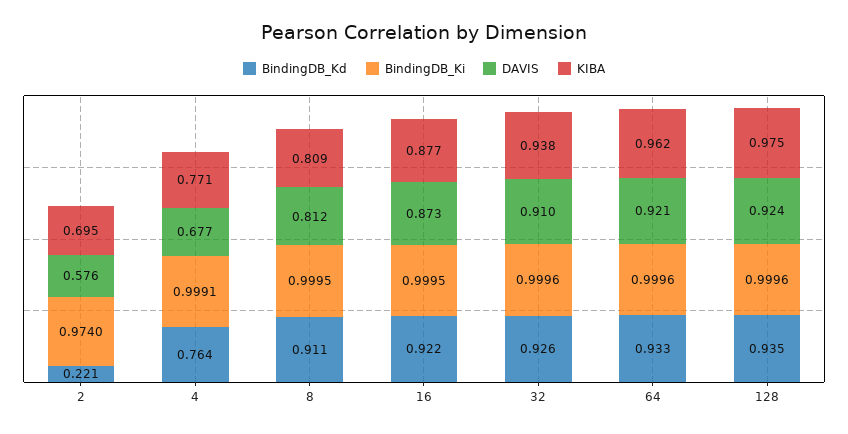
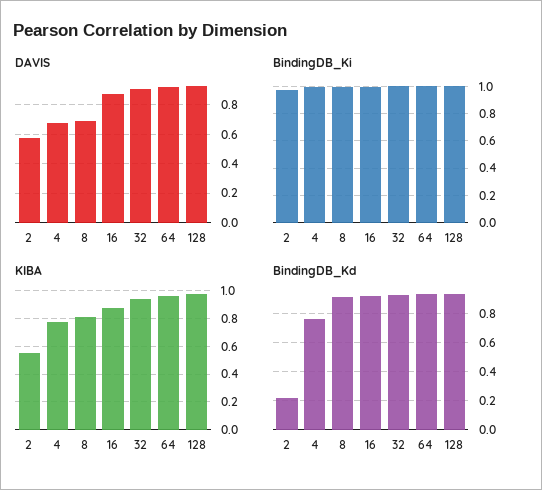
KIBA, 2: 0.695 -> 0.55
DAVIS, 8: 0.812 -> 0.7

